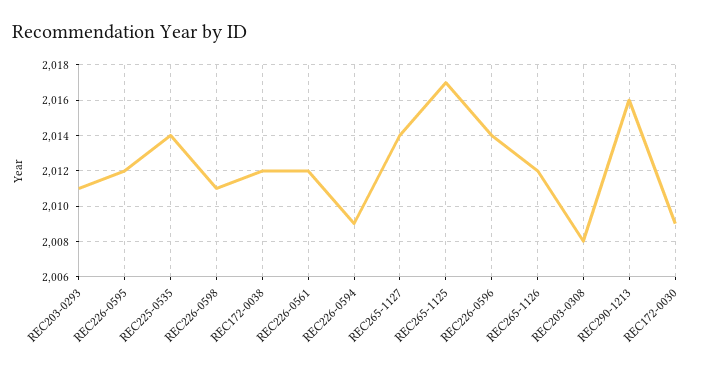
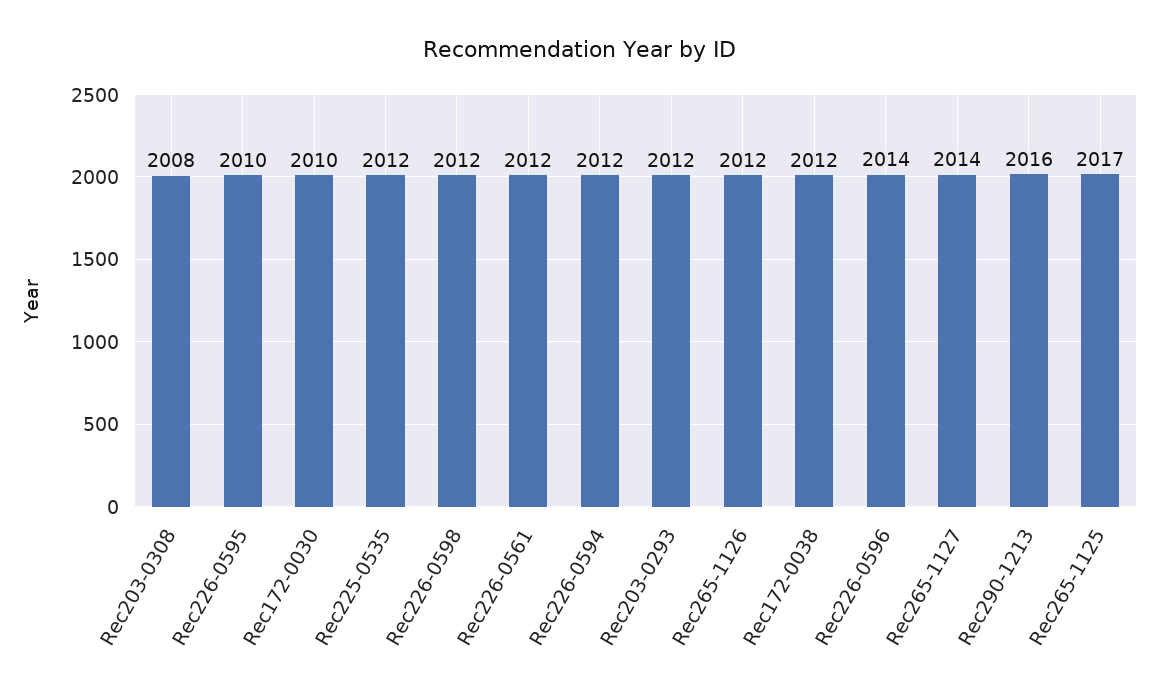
REC203-0293: 2011 -> 2012
REC226-0595: 2012 -> 2010
REC225-0535: 2014 -> 2012
REC226-0598: 2011 -> 2012
REC226-0594: 2009 -> 2012
REC172-0030: 2009 -> 2010

